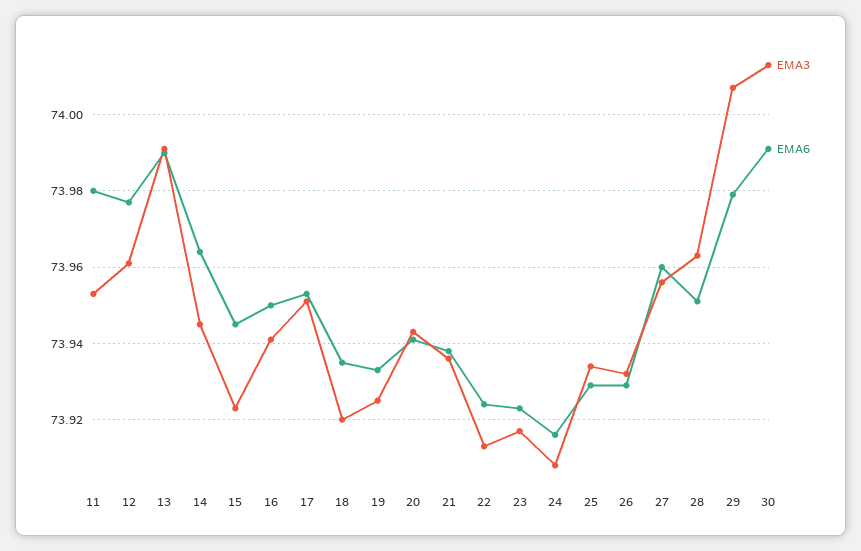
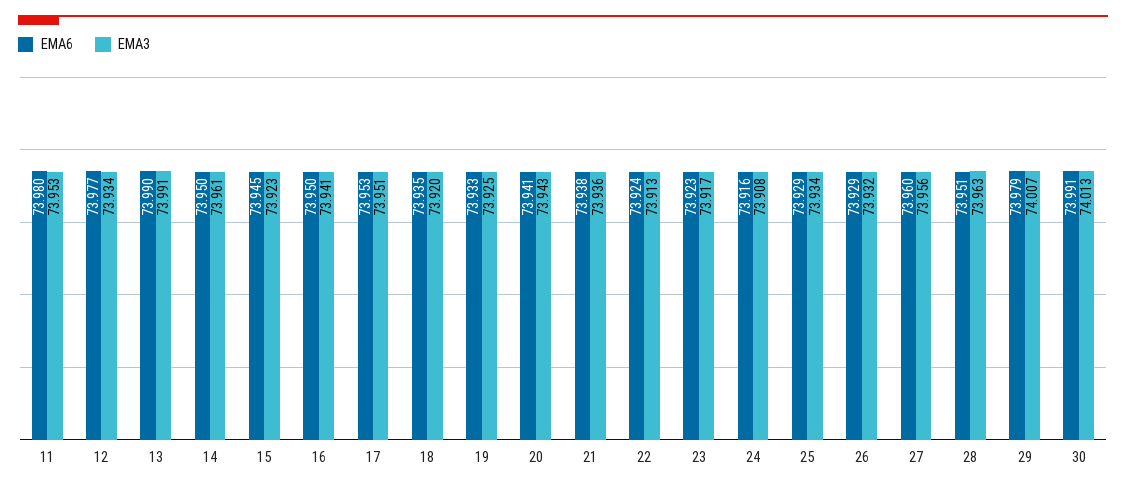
EMA3, 12: 73.96 -> 73.934
EMA3, 14: 73.945 -> 73.961
EMA6, 14: 73.965 -> 73.95

